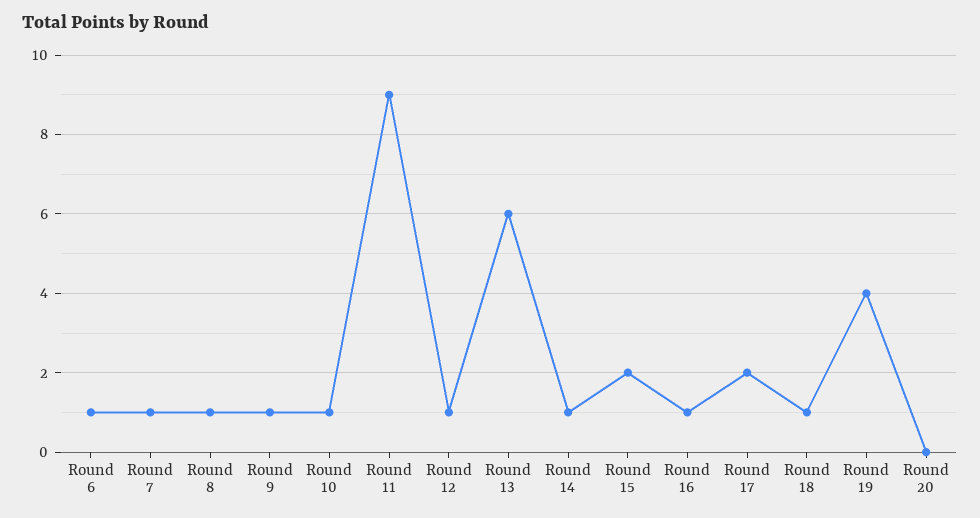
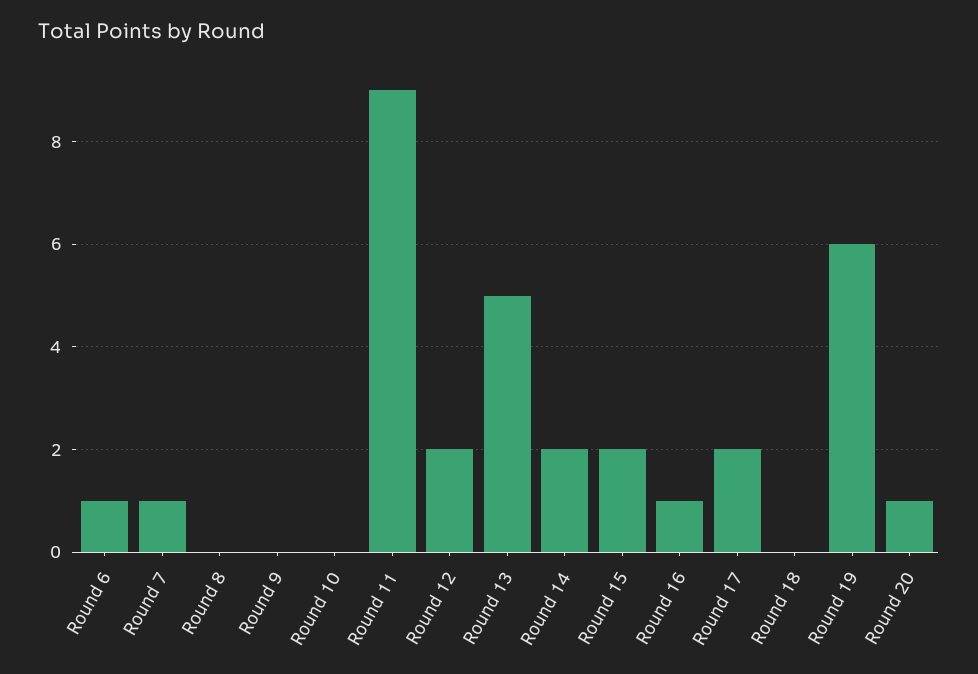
Round 8: 1 -> 0
Round 9: 1 -> 0
Round 10: 1 -> 0
Round 12: 1 -> 2
Round 13: 6 -> 5
Round 14: 1 -> 2
Round 18: 1 -> 0
Round 19: 4 -> 6
Round 20: 0 -> 1

